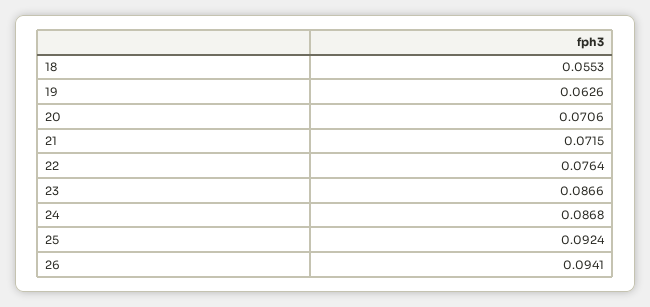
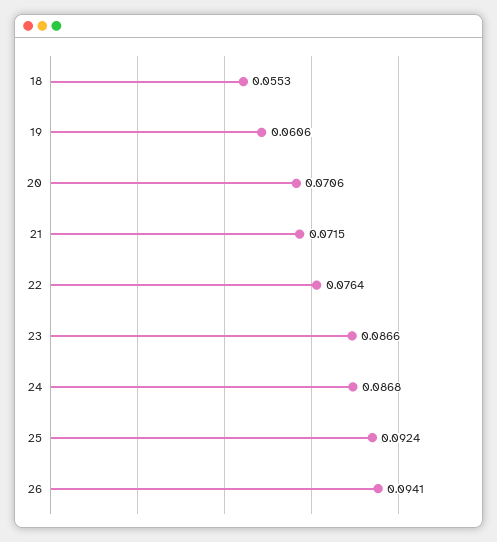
19: 0.0626 -> 0.0606

